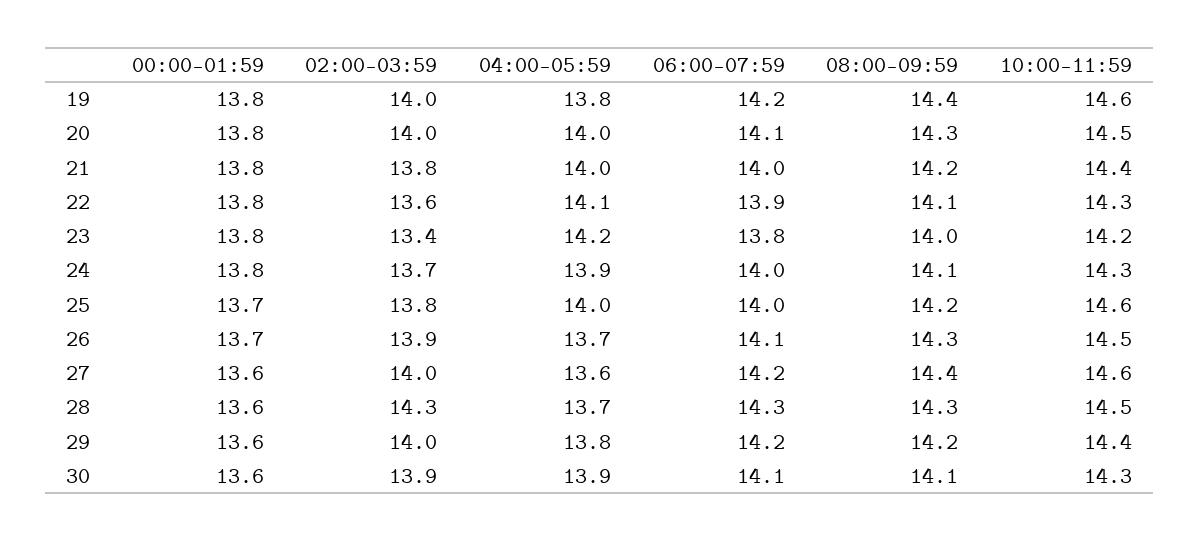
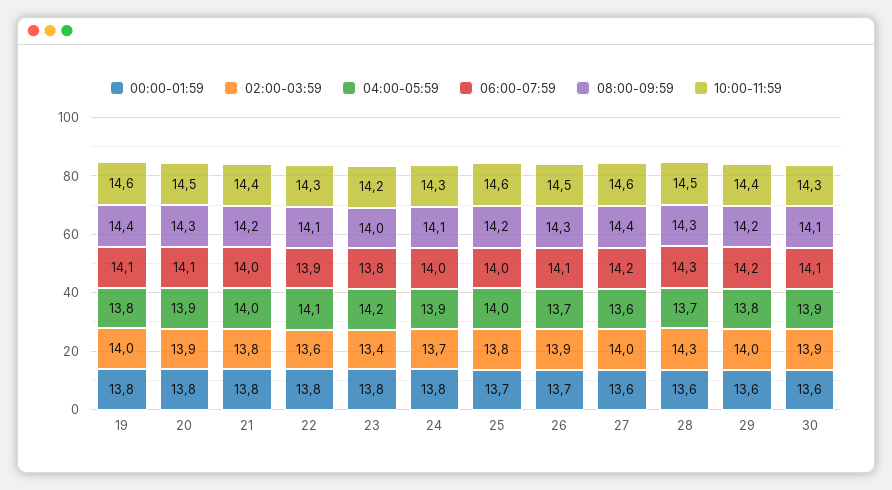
06:00-07:59, 19: 14.2 -> 14.1
02:00-03:59, 20: 14 -> 13.9
04:00-05:59, 20: 14 -> 13.9

